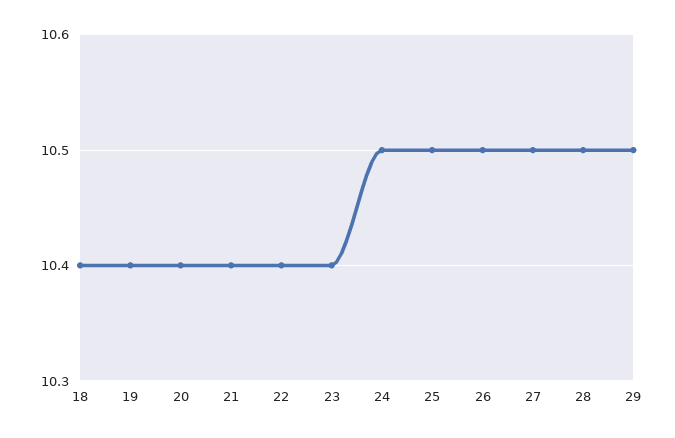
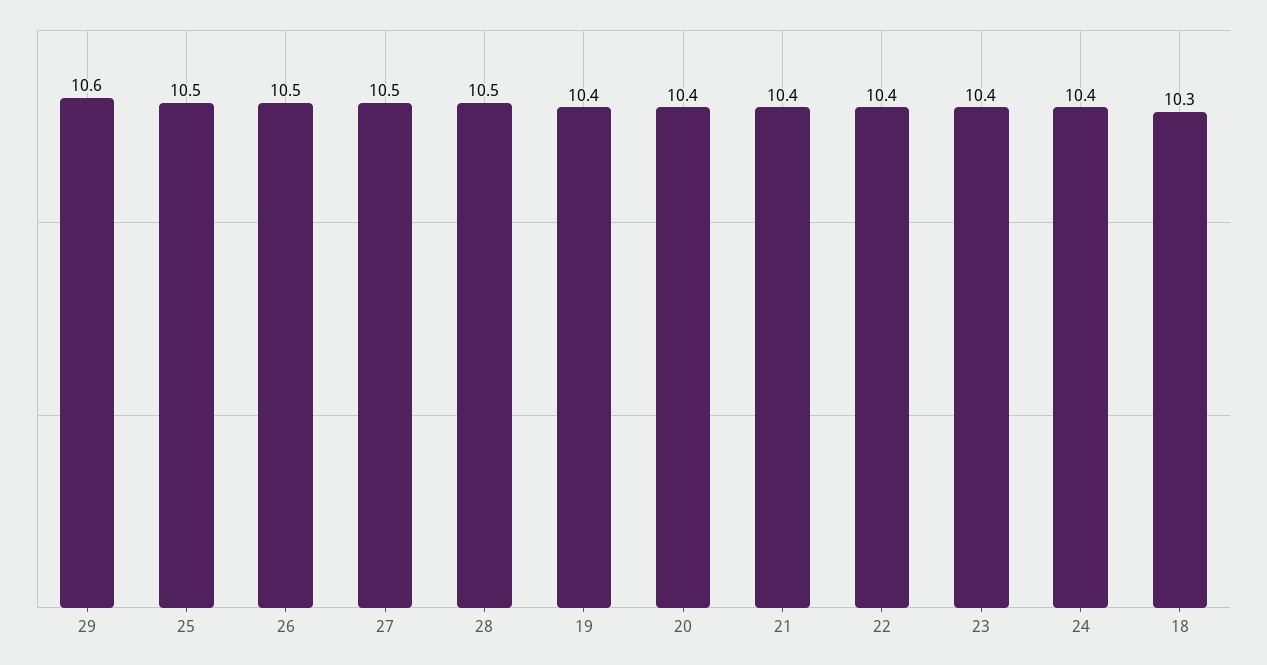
18: 10.4 -> 10.3
24: 10.5 -> 10.4
29: 10.5 -> 10.6

